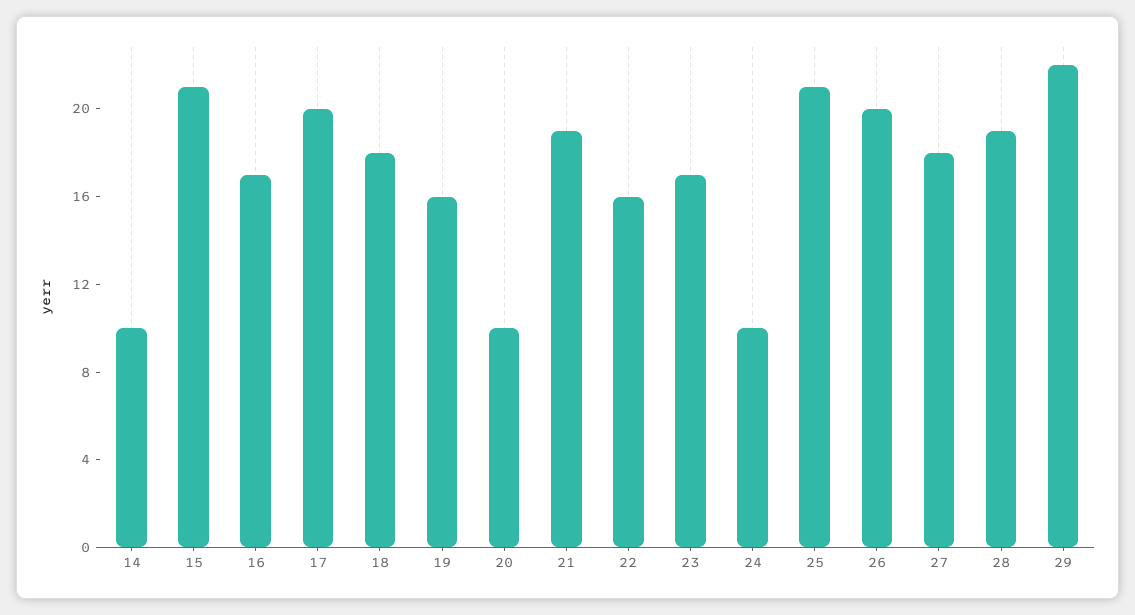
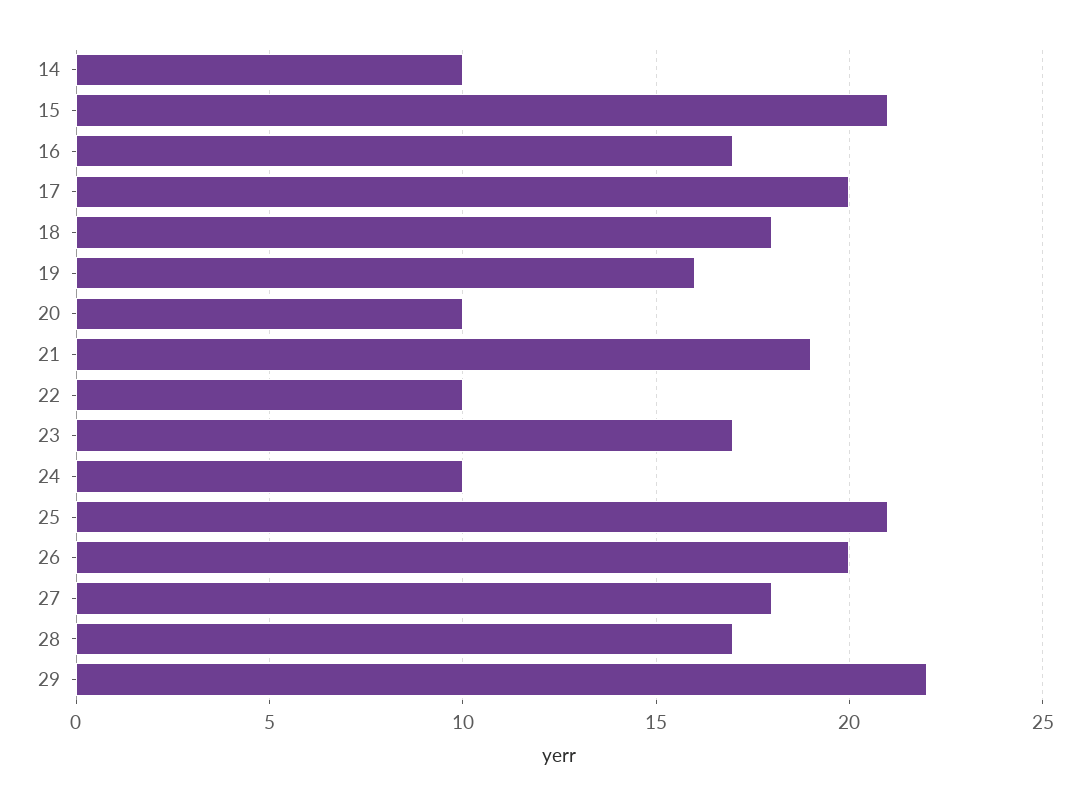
22: 16 -> 10
28: 19 -> 17

